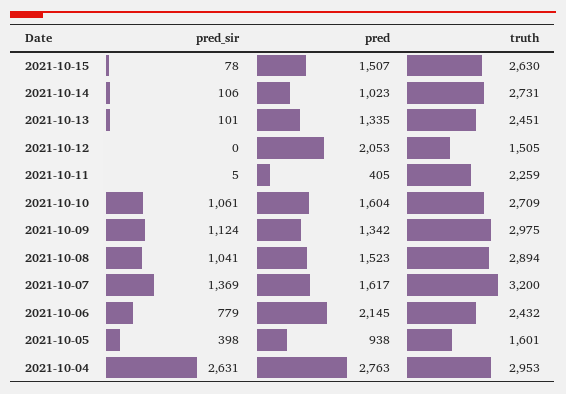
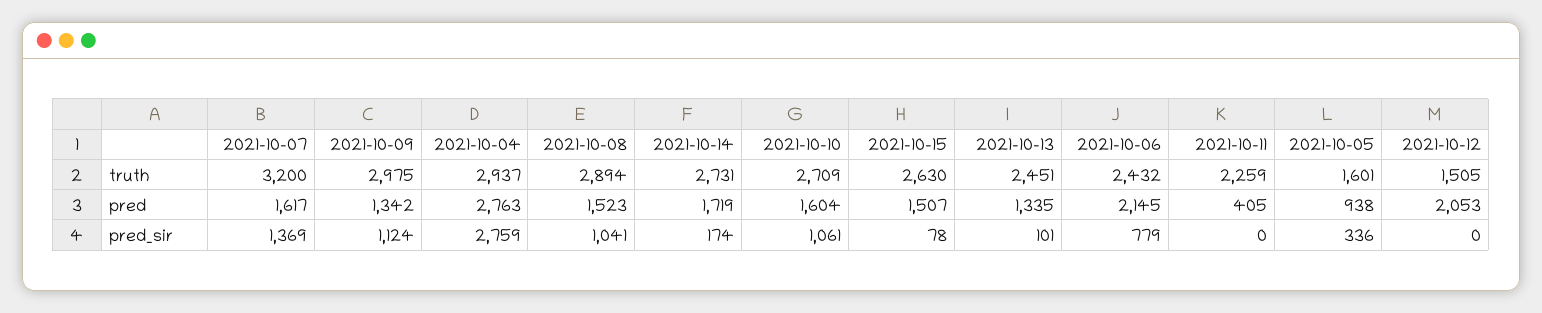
pred_sir, 2021-10-14: 106 -> 174
pred, 2021-10-14: 1023 -> 1719
pred_sir, 2021-10-11: 5 -> 0
pred_sir, 2021-10-05: 398 -> 336
pred_sir, 2021-10-04: 2631 -> 2759
truth, 2021-10-04: 2953 -> 2937

